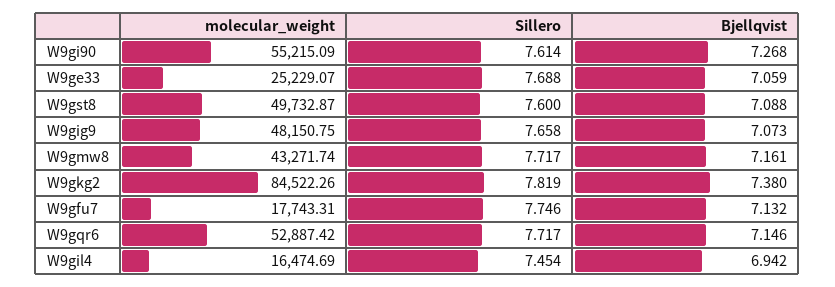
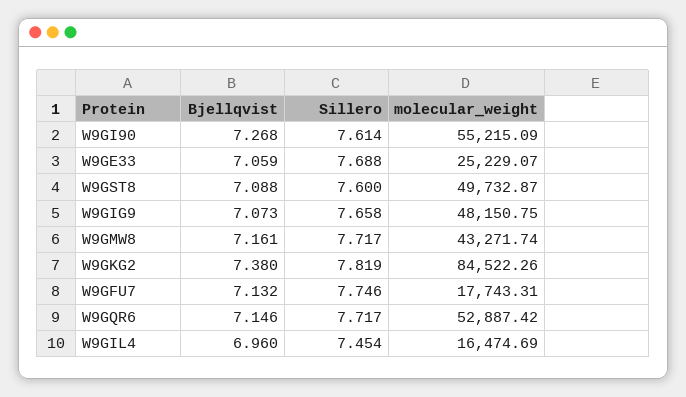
Bjellqvist, W9gil4: 6.942 -> 6.96

